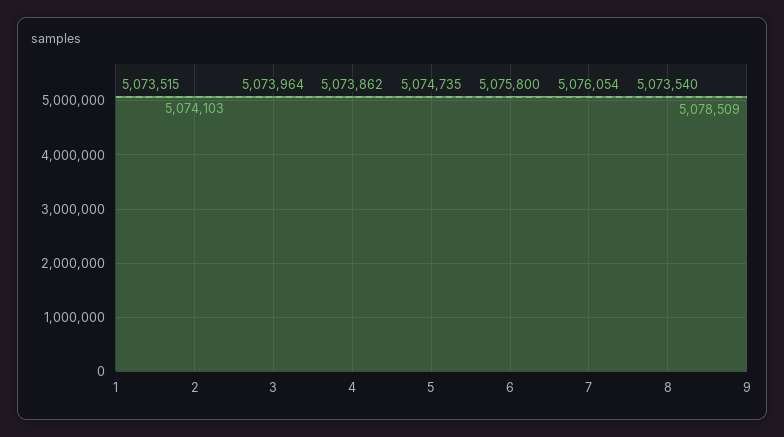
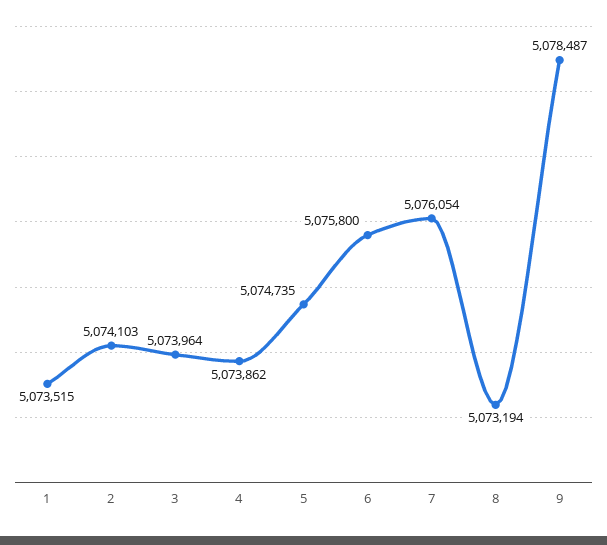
8: 5073540 -> 5073194
9: 5078509 -> 5078487

